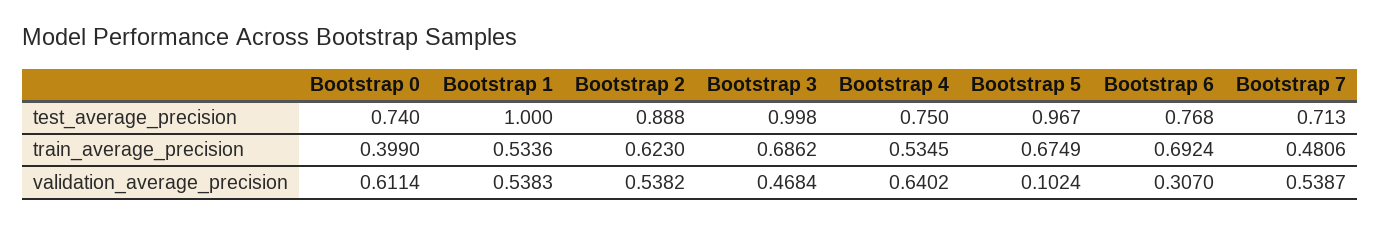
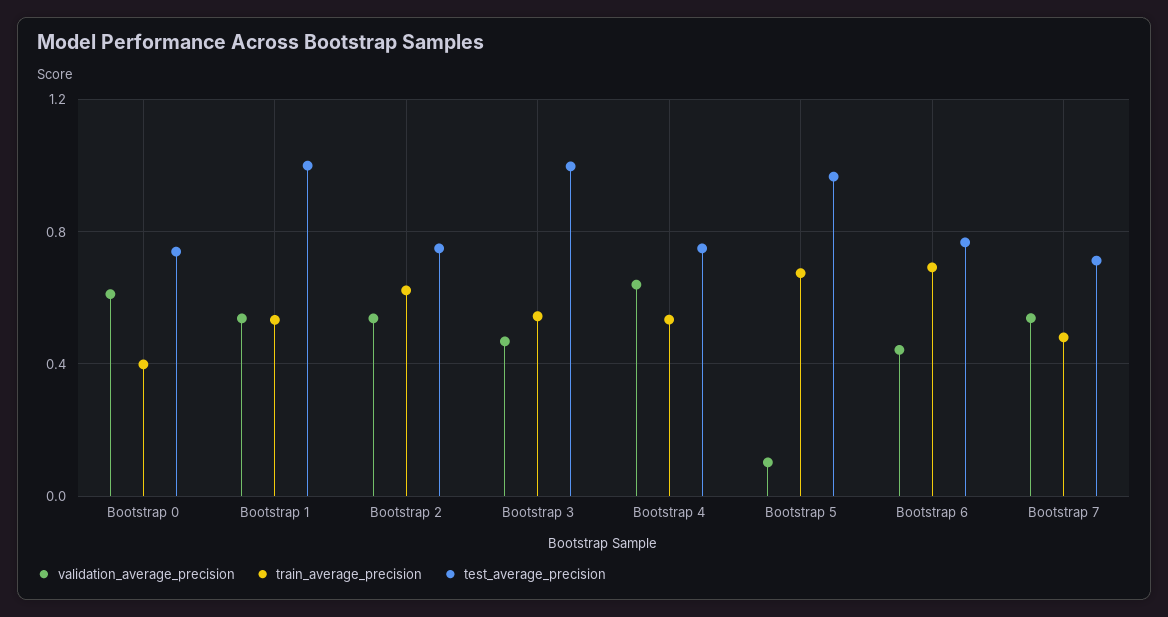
test_average_precision, Bootstrap 2: 0.888 -> 0.75
train_average_precision, Bootstrap 3: 0.6862 -> 0.55
validation_average_precision, Bootstrap 6: 0.307 -> 0.45

